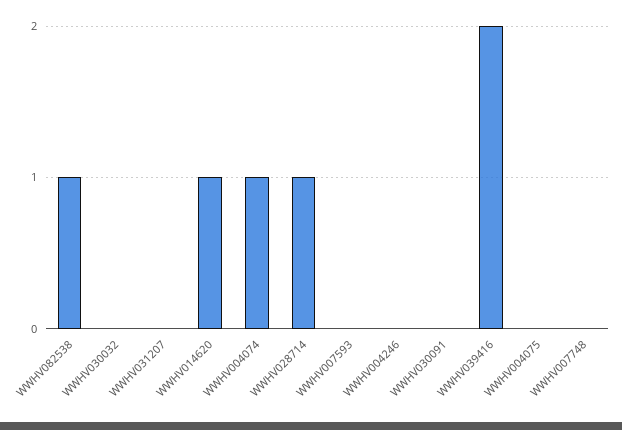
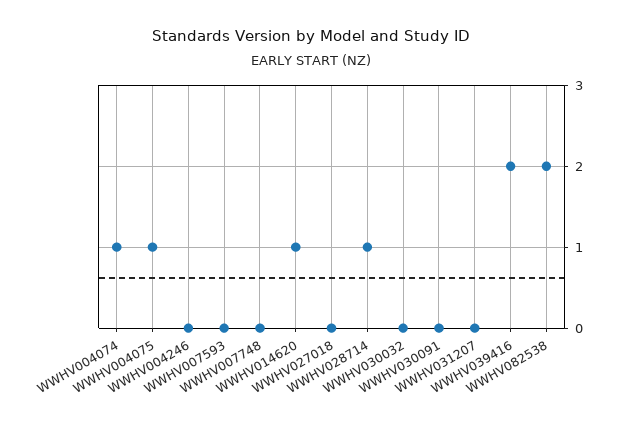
WWHV082538: 1 -> 2
WWHV004075: 0 -> 1
WWHV027018: none -> 0

